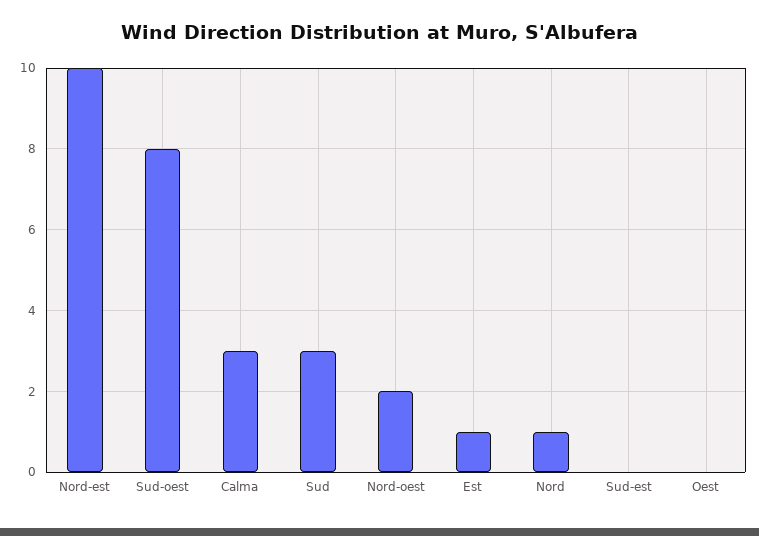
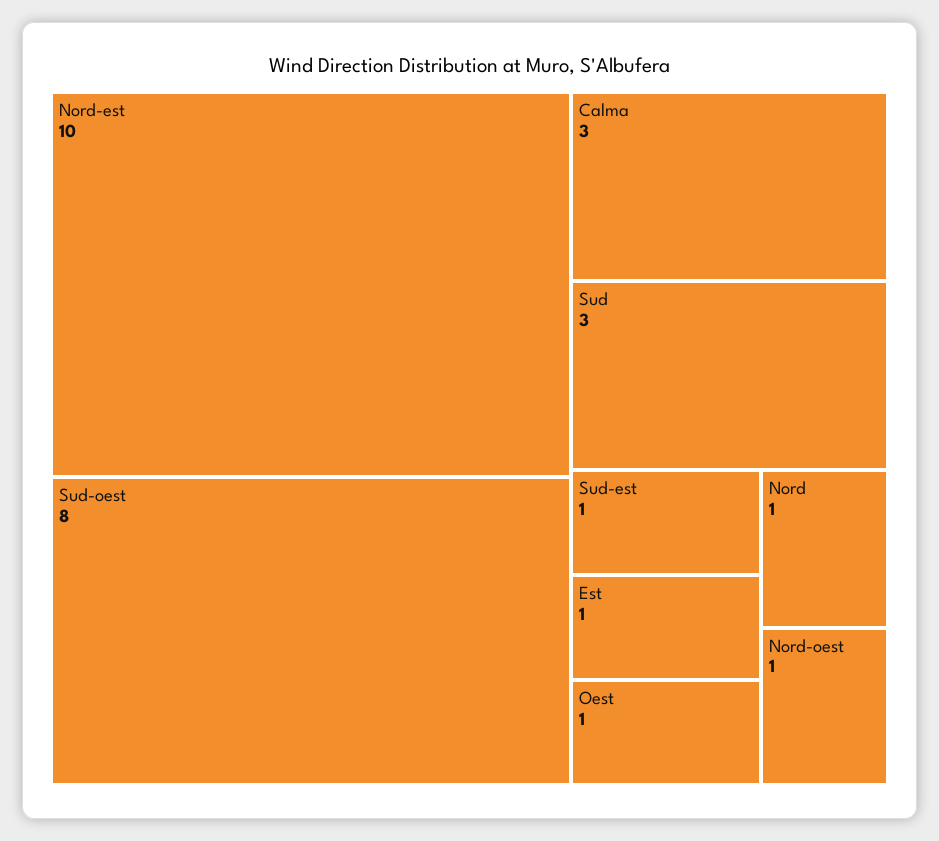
Nord-oest: 2 -> 1
Sud-est: 0 -> 1
Oest: 0 -> 1

